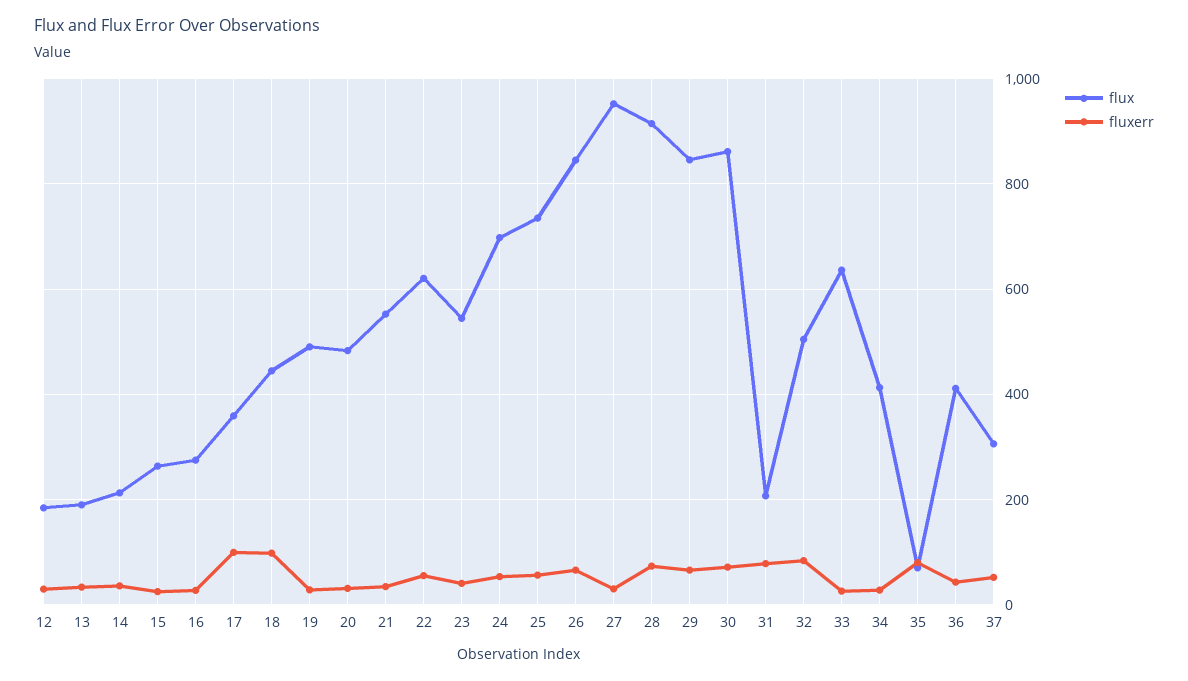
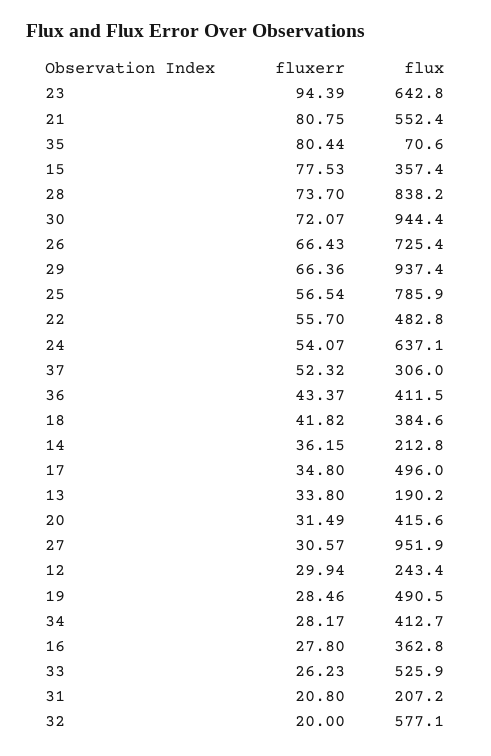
flux, 12: 180 -> 243.4
flux, 15: 260 -> 357.4
fluxerr, 15: 20 -> 77.53
flux, 16: 280 -> 362.8
flux, 17: 360 -> 496
fluxerr, 17: 100 -> 34.8
flux, 18: 440 -> 384.6
fluxerr, 18: 100 -> 41.82
flux, 20: 480 -> 415.6
fluxerr, 21: 40 -> 80.75
flux, 22: 620 -> 482.8
flux, 23: 540 -> 642.8
fluxerr, 23: 40 -> 94.39
flux, 24: 700 -> 637.1
flux, 25: 740 -> 785.9
flux, 26: 840 -> 725.4
flux, 28: 920 -> 838.2
flux, 29: 840 -> 937.4
flux, 30: 860 -> 944.4
fluxerr, 31: 80 -> 20.8
flux, 32: 500 -> 577.1
fluxerr, 32: 80 -> 20
flux, 33: 640 -> 525.9

